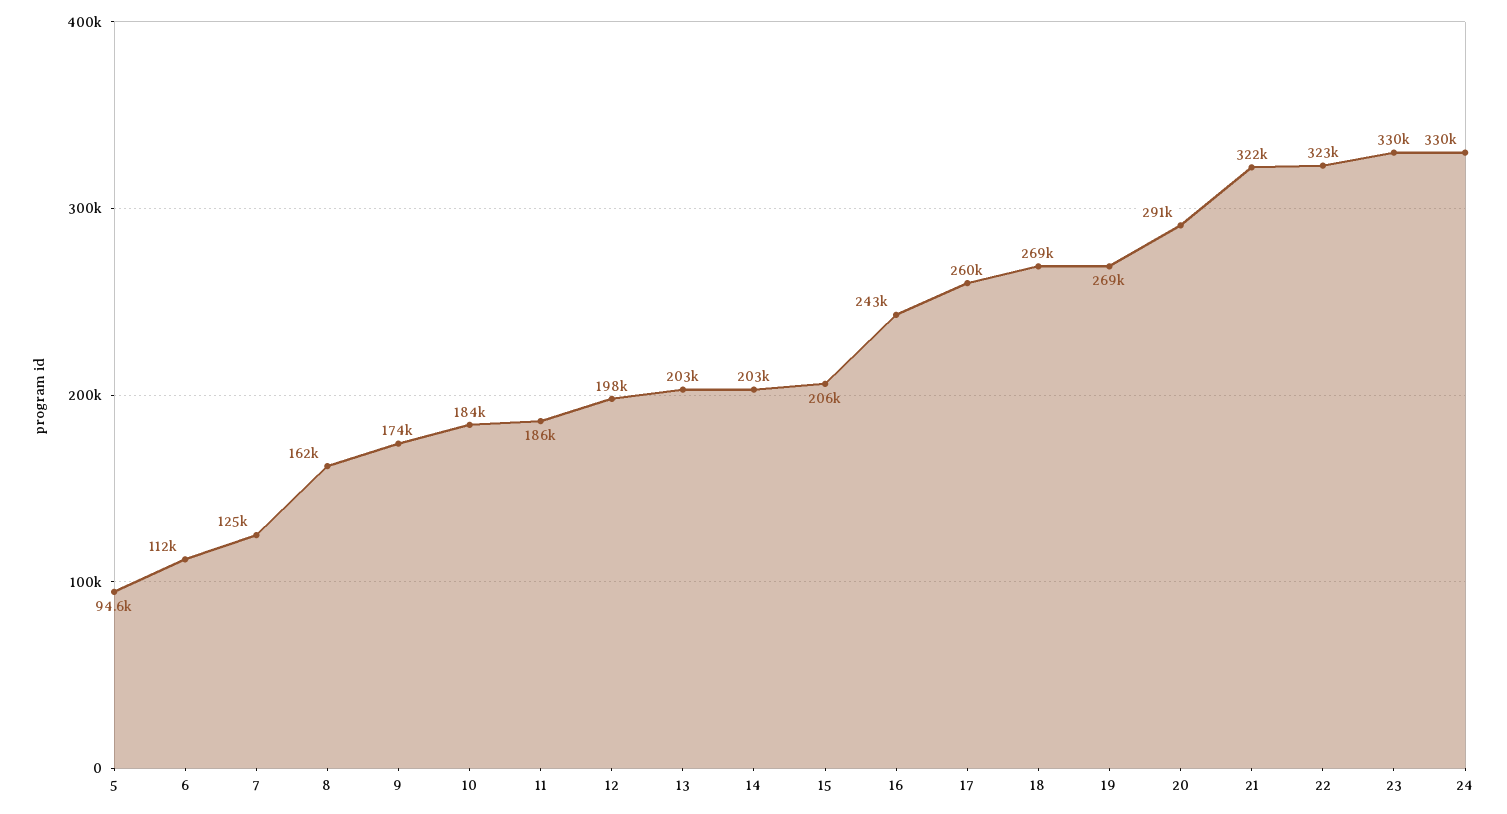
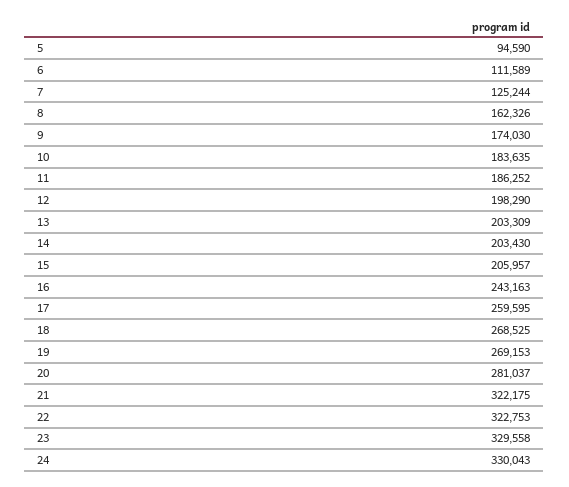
20: 291000 -> 281037

